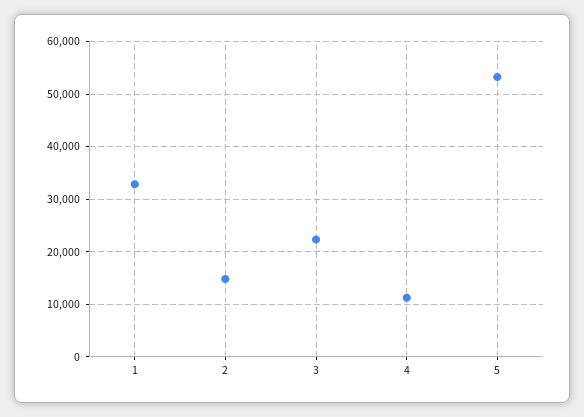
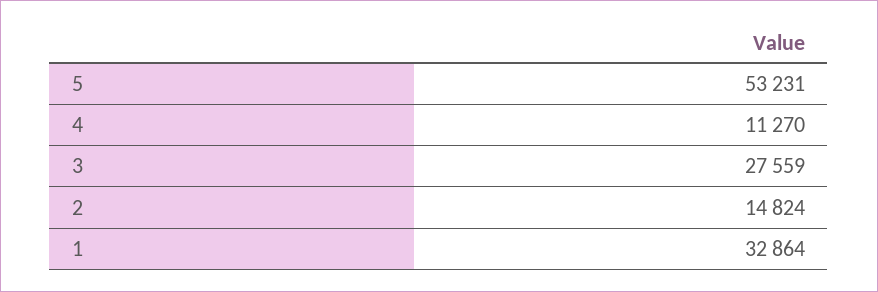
3: 22000 -> 27559

